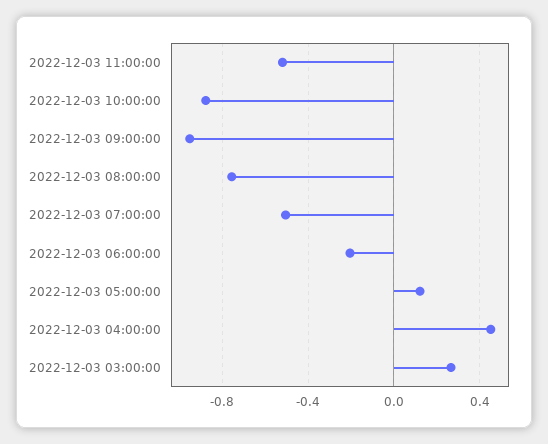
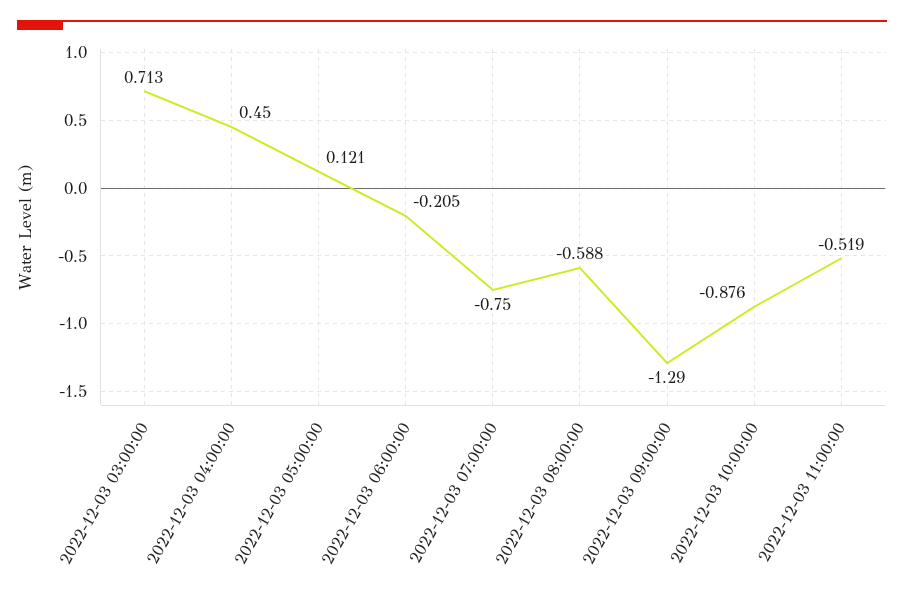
2022-12-03 09:00:00: -0.95 -> -1.29
2022-12-03 08:00:00: -0.75 -> -0.588
2022-12-03 07:00:00: -0.5 -> -0.75
2022-12-03 03:00:00: 0.25 -> 0.713

